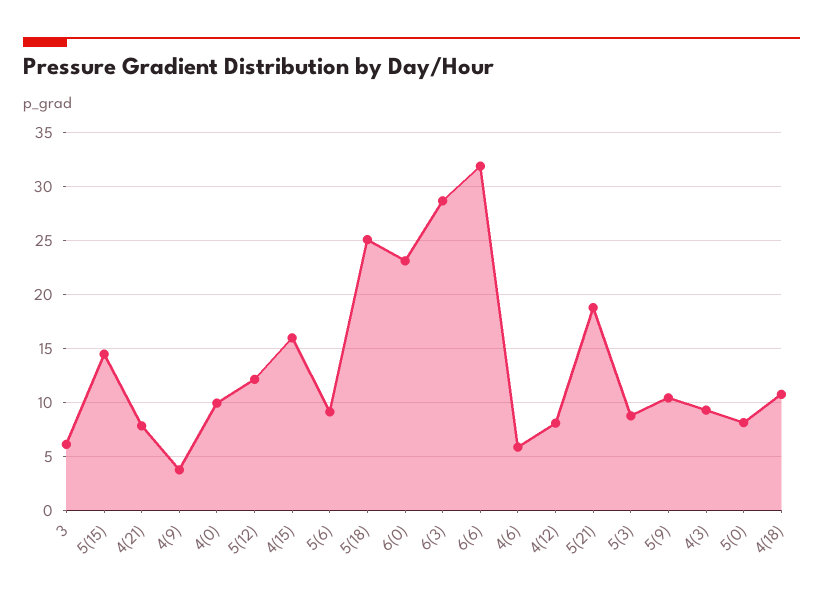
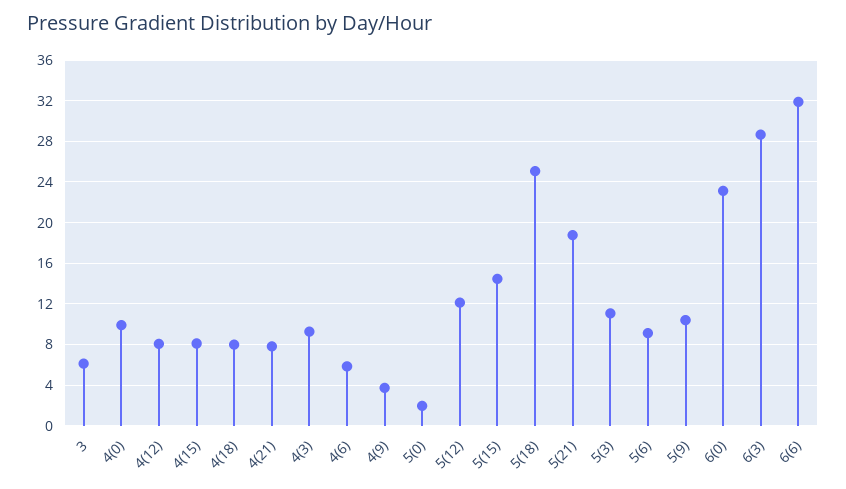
4(15): 16 -> 8
5(3): 9 -> 11
5(0): 8 -> 2
4(18): 11 -> 8

